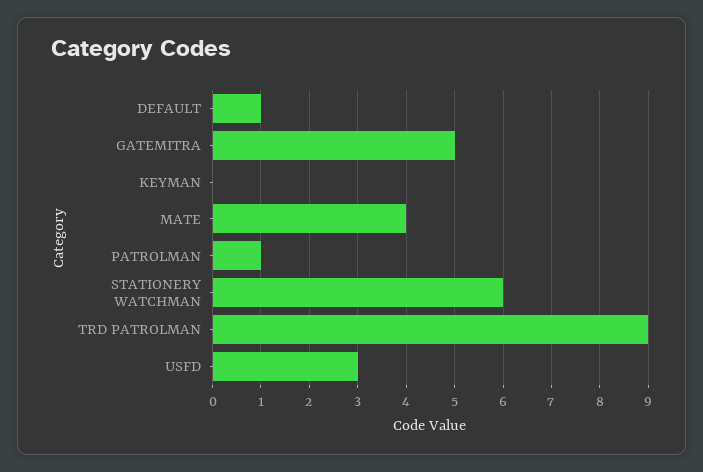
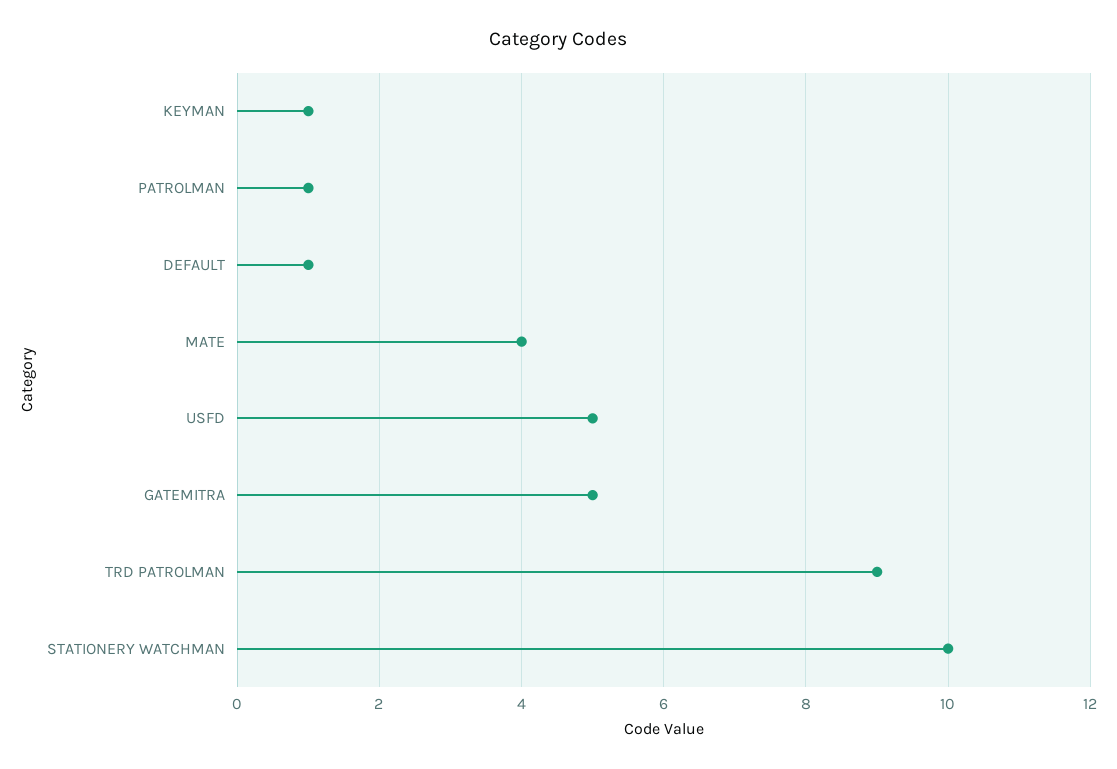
KEYMAN: 0 -> 1
STATIONERY WATCHMAN: 6 -> 10
USFD: 3 -> 5

